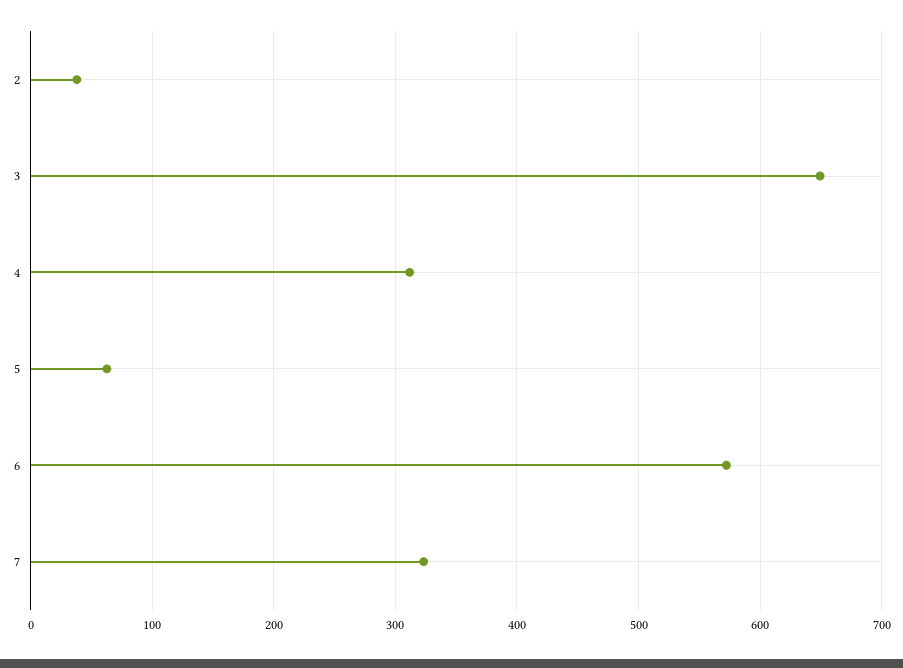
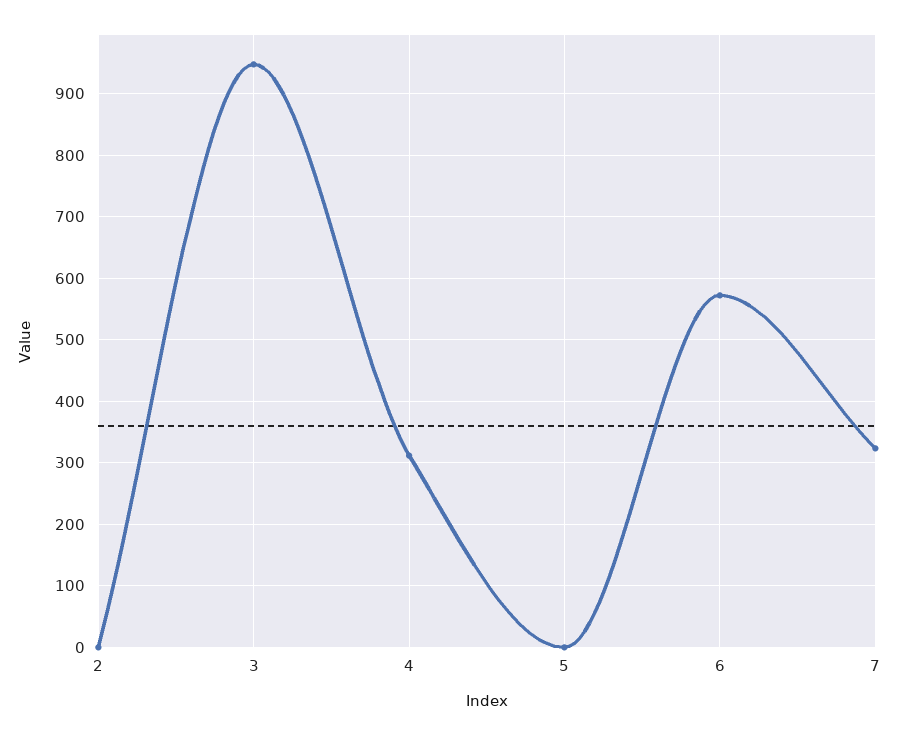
2: 40 -> 0
3: 650 -> 950
5: 60 -> 0

